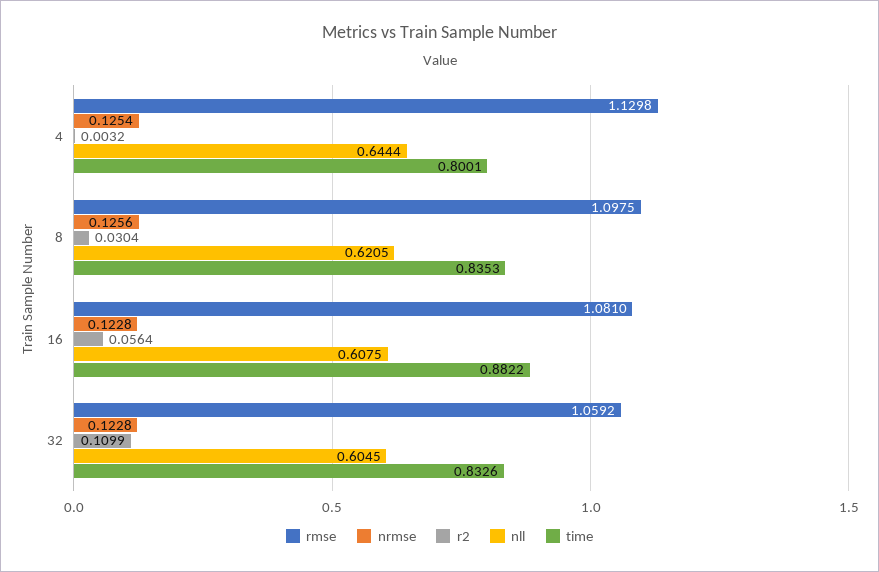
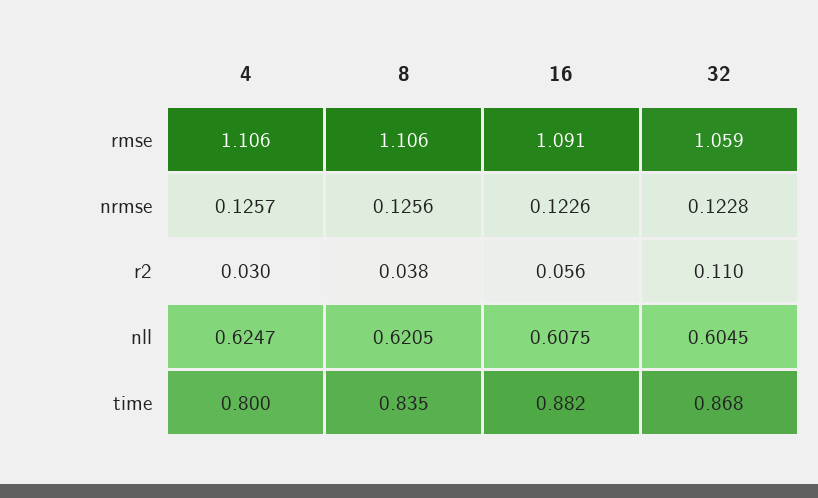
rmse, 4: 1.1298 -> 1.106
nrmse, 4: 0.1254 -> 0.1257
r2, 4: 0.0032 -> 0.03
nll, 4: 0.6444 -> 0.6247
rmse, 8: 1.0975 -> 1.106
r2, 8: 0.0304 -> 0.038
rmse, 16: 1.081 -> 1.091
nrmse, 16: 0.1228 -> 0.1226
time, 32: 0.8326 -> 0.868

